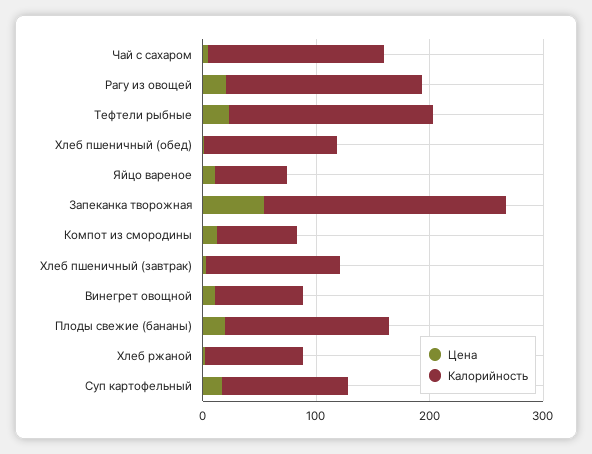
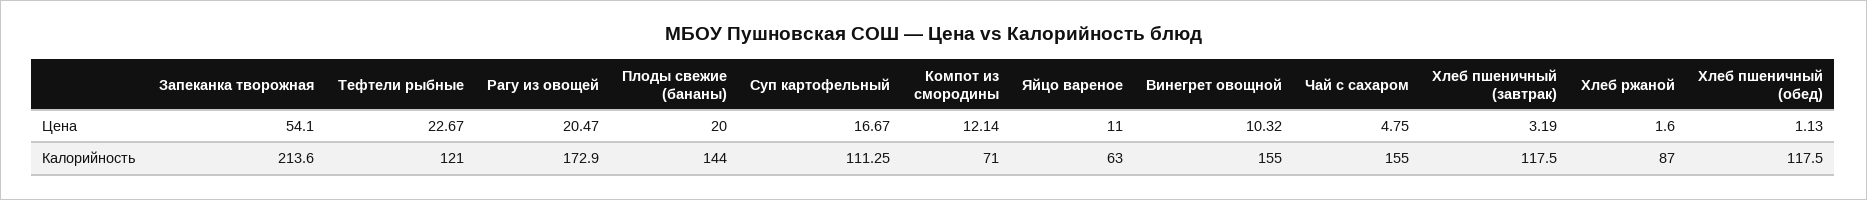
Калорийность, Тефтели рыбные: 180 -> 121
Калорийность, Винегрет овощной: 80 -> 155

